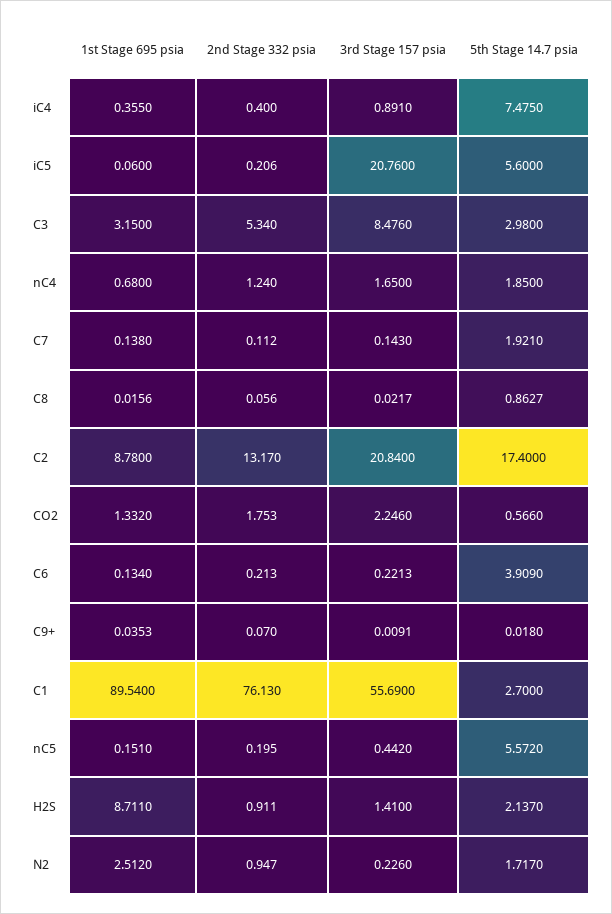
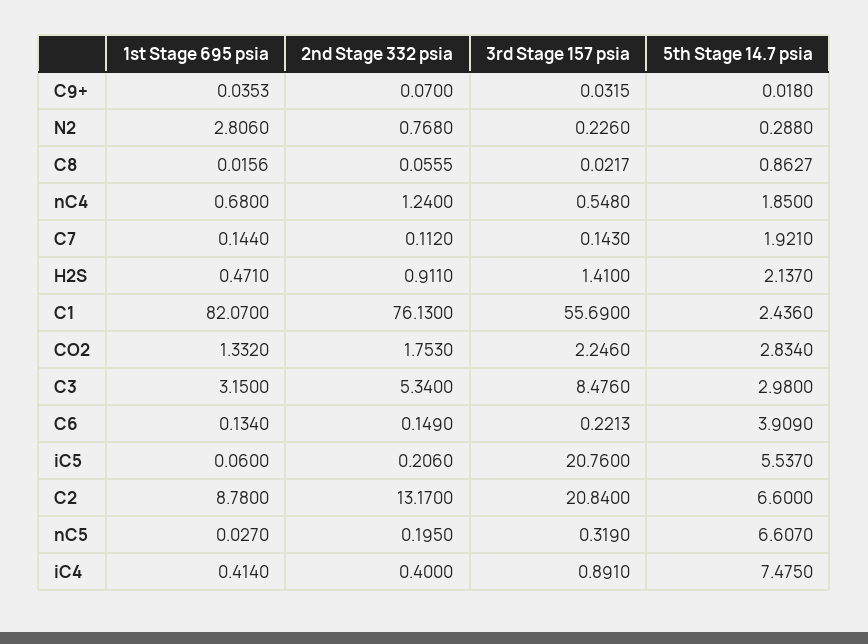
1st Stage 695 psia, iC4: 0.355 -> 0.414
5th Stage 14.7 psia, iC5: 5.6 -> 5.537
3rd Stage 157 psia, nC4: 1.65 -> 0.548
1st Stage 695 psia, C7: 0.138 -> 0.144
2nd Stage 332 psia, C8: 0.056 -> 0.0555
5th Stage 14.7 psia, C2: 17.4 -> 6.6
5th Stage 14.7 psia, CO2: 0.566 -> 2.834
2nd Stage 332 psia, C6: 0.213 -> 0.149
3rd Stage 157 psia, C9+: 0.0091 -> 0.0315
1st Stage 695 psia, C1: 89.54 -> 82.07
5th Stage 14.7 psia, C1: 2.7 -> 2.436
1st Stage 695 psia, nC5: 0.151 -> 0.027
3rd Stage 157 psia, nC5: 0.442 -> 0.319
5th Stage 14.7 psia, nC5: 5.572 -> 6.607
1st Stage 695 psia, H2S: 8.711 -> 0.471
1st Stage 695 psia, N2: 2.512 -> 2.806
2nd Stage 332 psia, N2: 0.947 -> 0.768
5th Stage 14.7 psia, N2: 1.717 -> 0.288

